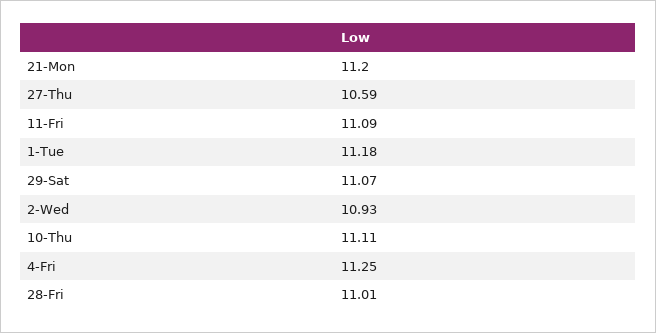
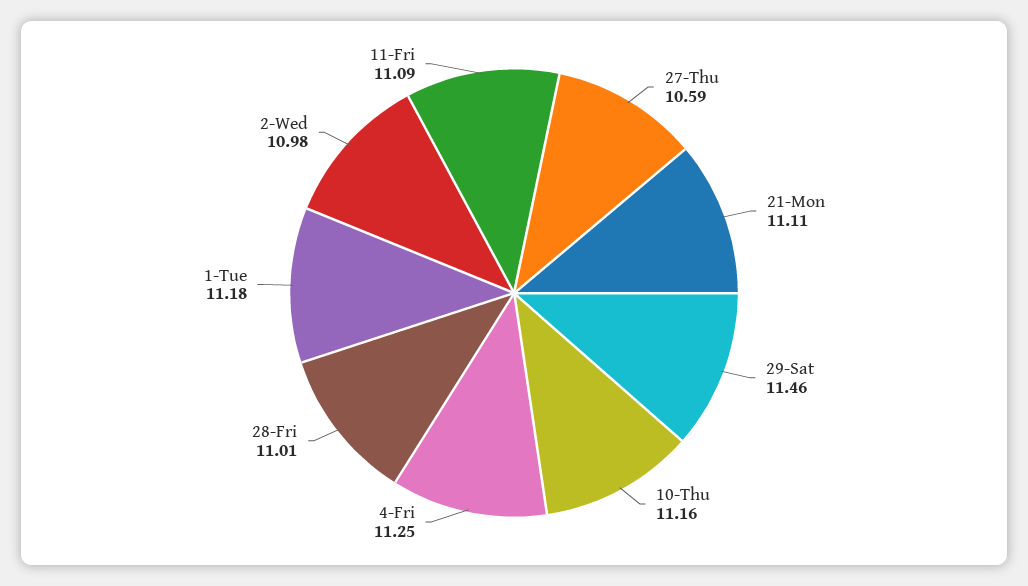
21-Mon: 11.2 -> 11.11
29-Sat: 11.07 -> 11.46
2-Wed: 10.93 -> 10.98
10-Thu: 11.11 -> 11.16

